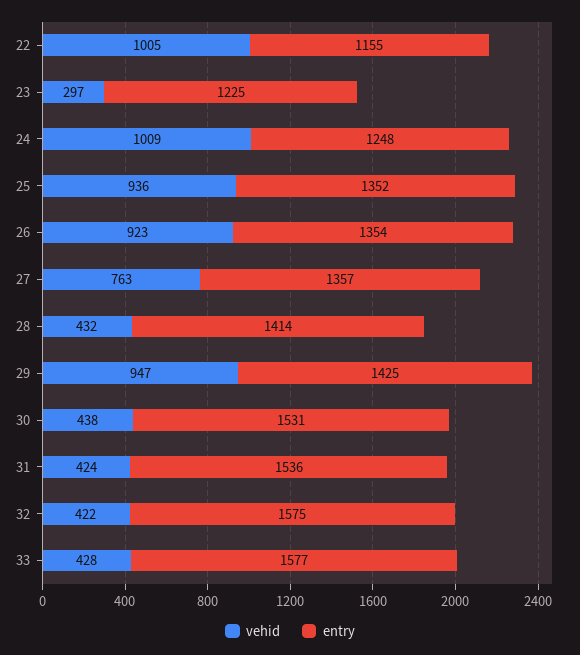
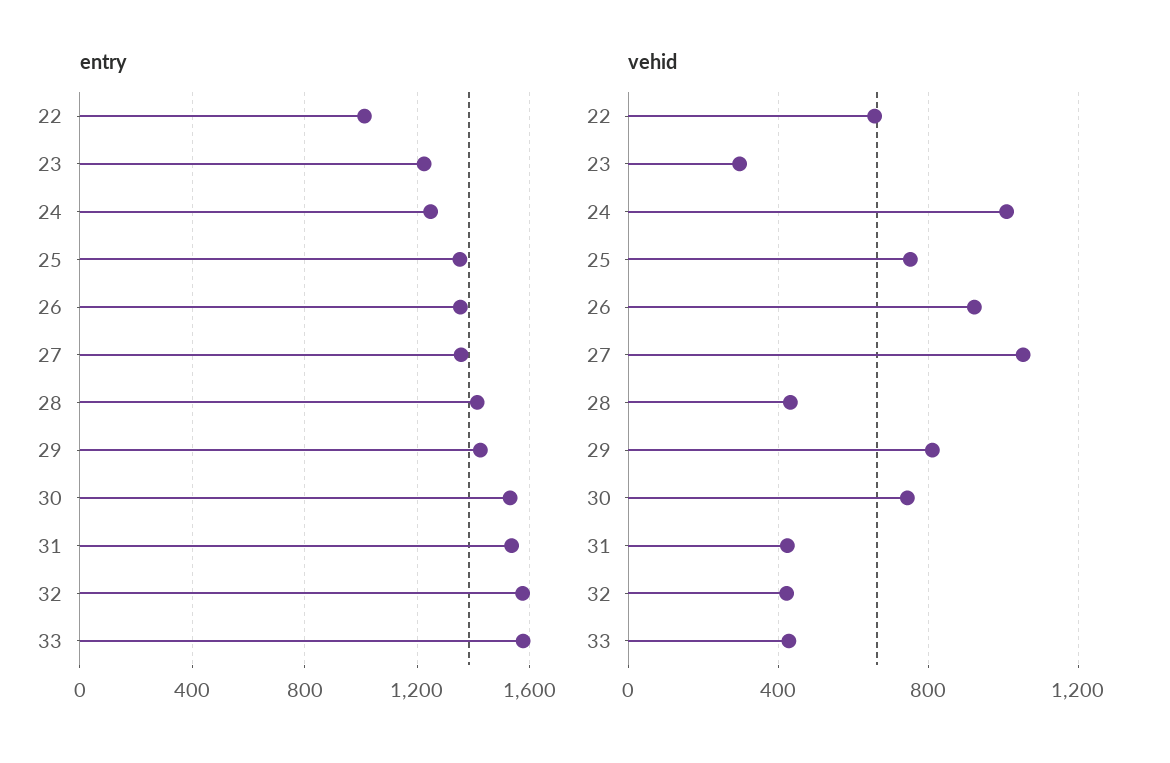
vehid, 22: 1005 -> 650
entry, 22: 1155 -> 1000
vehid, 25: 936 -> 750
vehid, 27: 763 -> 1050
vehid, 29: 947 -> 800
vehid, 30: 438 -> 750

